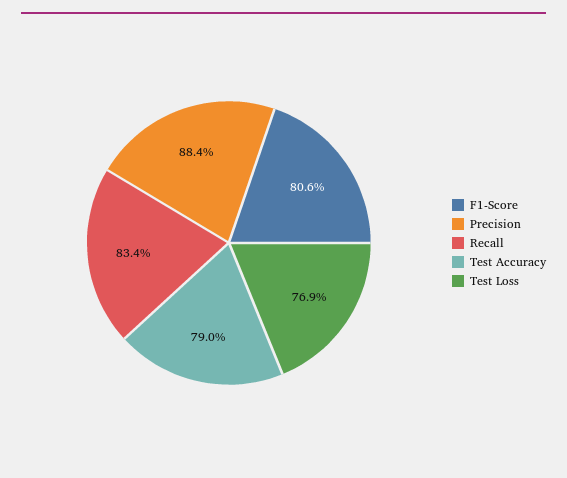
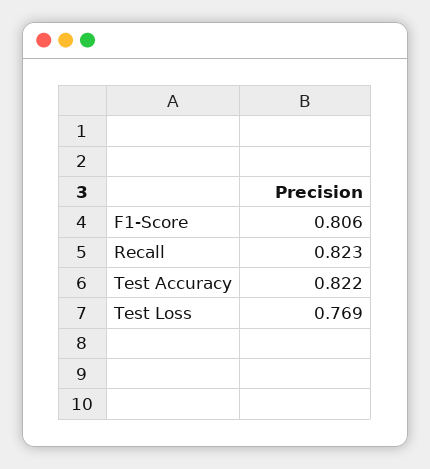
Precision: 0.884 -> none
Recall: 0.834 -> 0.823
Test Accuracy: 0.79 -> 0.822

